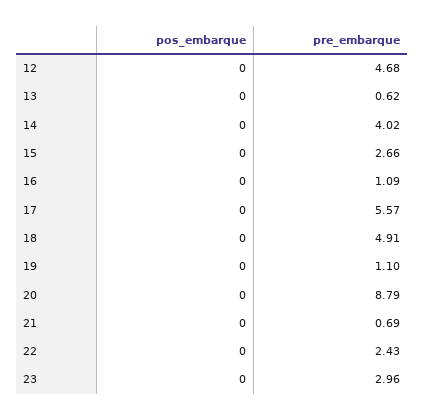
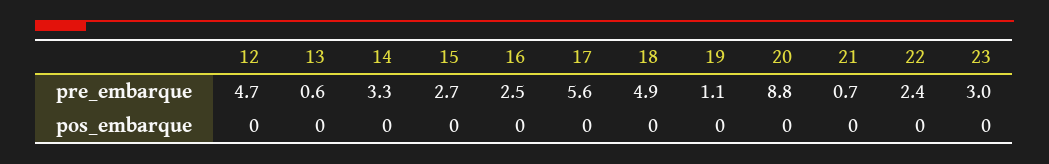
pre_embarque, 14: 4.02 -> 3.3
pre_embarque, 16: 1.09 -> 2.5

